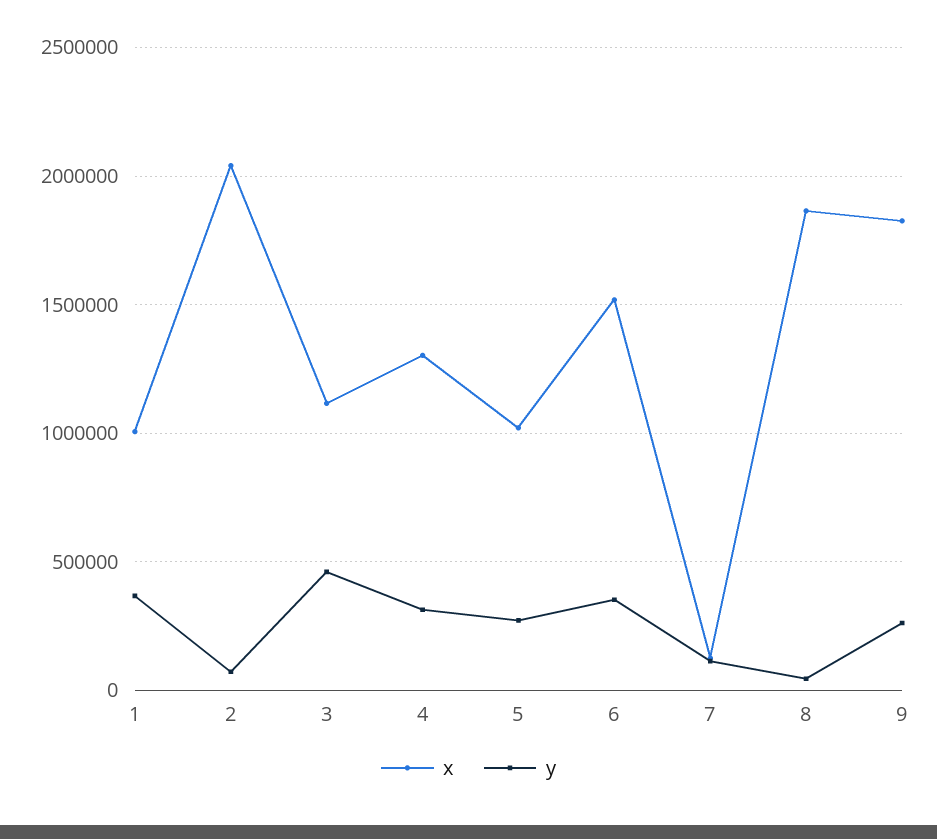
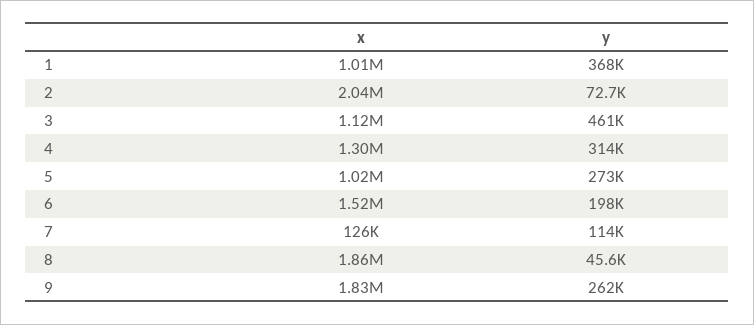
y, 6: 350000 -> 198000

